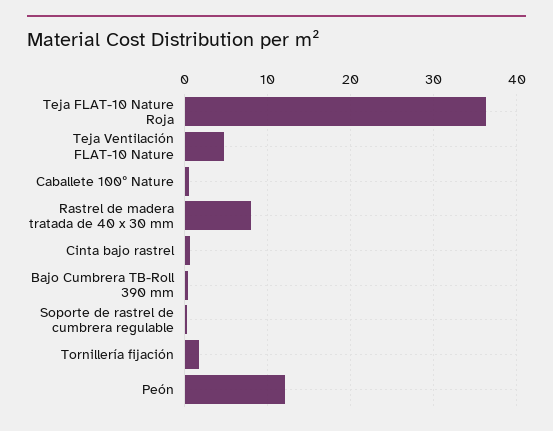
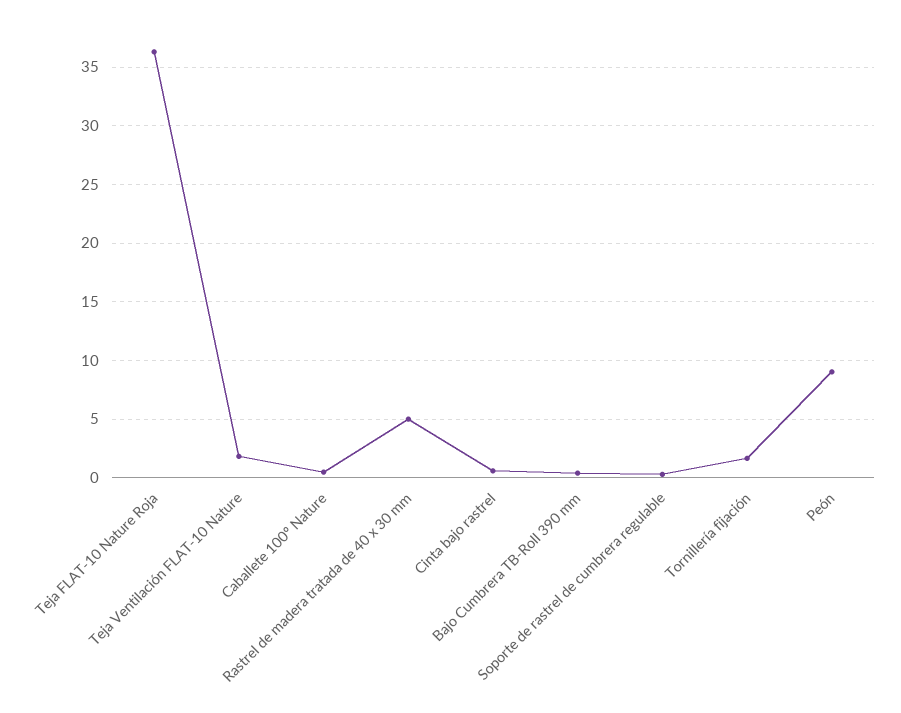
Teja Ventilación FLAT-10 Nature: 5 -> 2
Rastrel de madera tratada de 40 x 30 mm: 8 -> 5
Peón: 12 -> 9

